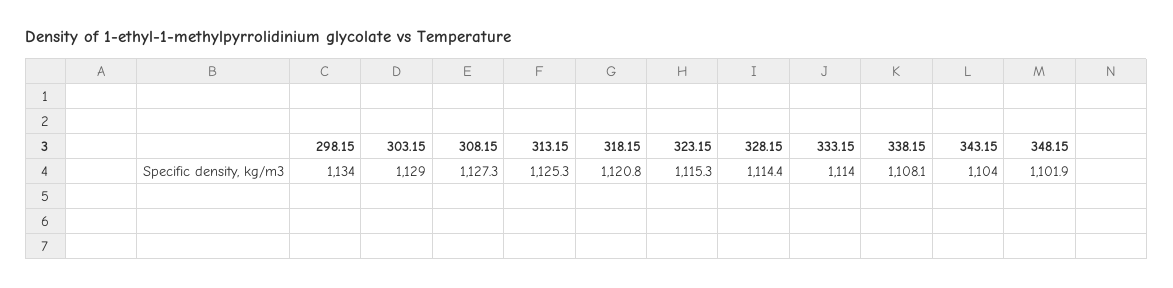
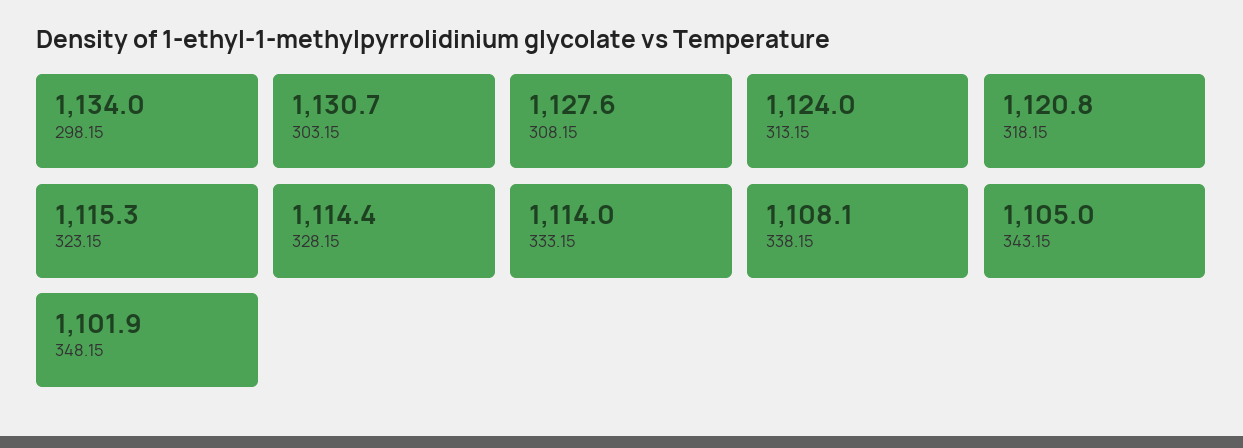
303.15: 1129 -> 1130.7
308.15: 1127.3 -> 1127.6
313.15: 1125.3 -> 1124
343.15: 1104 -> 1105

